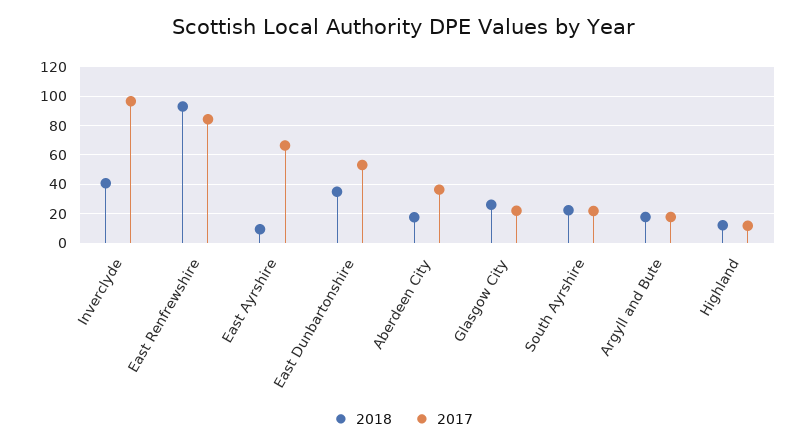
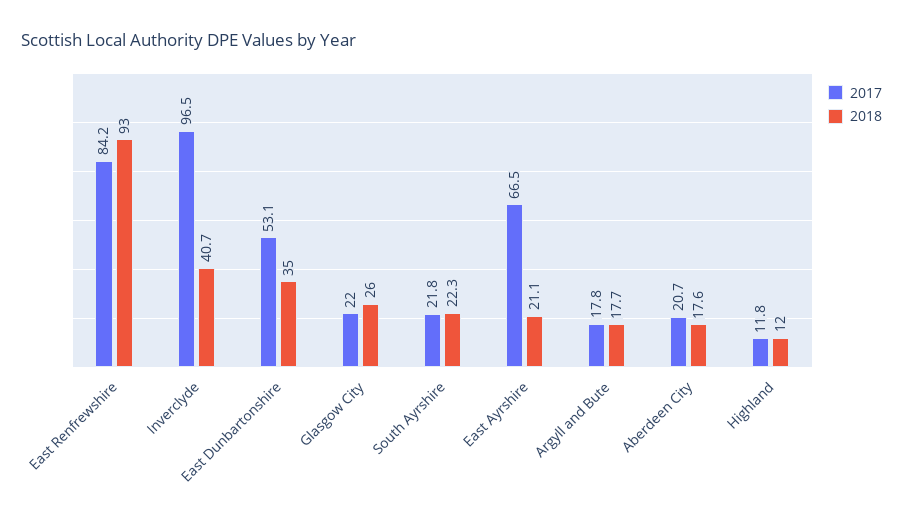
2018, East Ayrshire: 10 -> 21.1
2017, Aberdeen City: 35 -> 20.7

